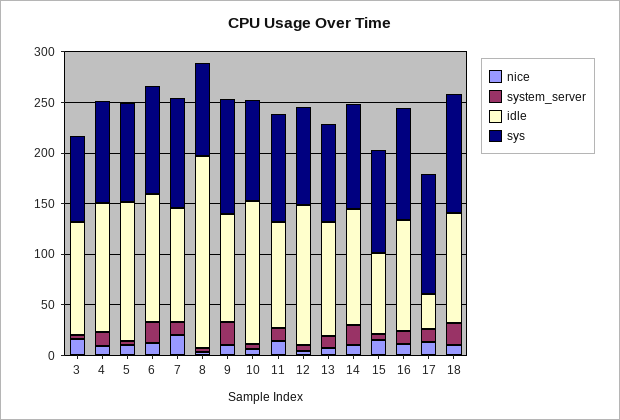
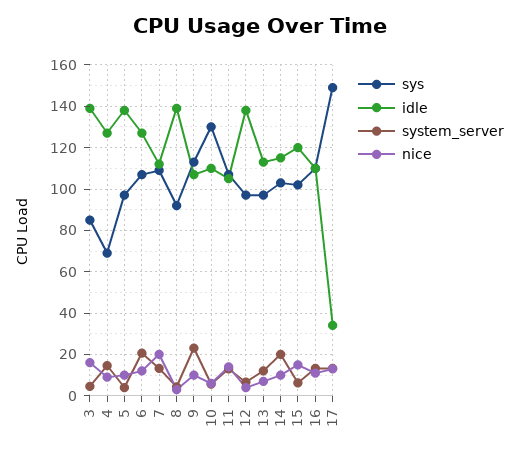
idle, 3: 110 -> 140
sys, 4: 100 -> 70
idle, 8: 190 -> 140
idle, 10: 140 -> 110
sys, 10: 100 -> 130
idle, 15: 80 -> 120
sys, 17: 120 -> 150
nice, 18: 10 -> none
system_server, 18: 20 -> none
idle, 18: 110 -> none
sys, 18: 120 -> none

